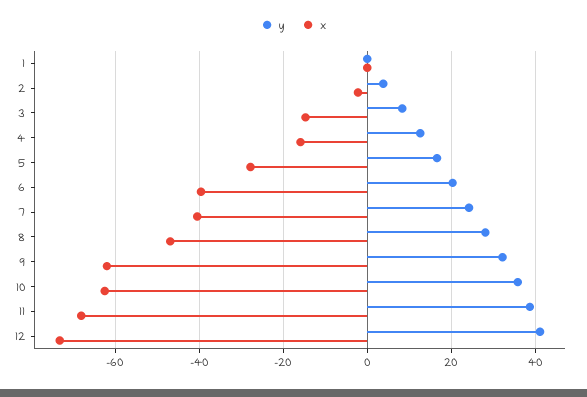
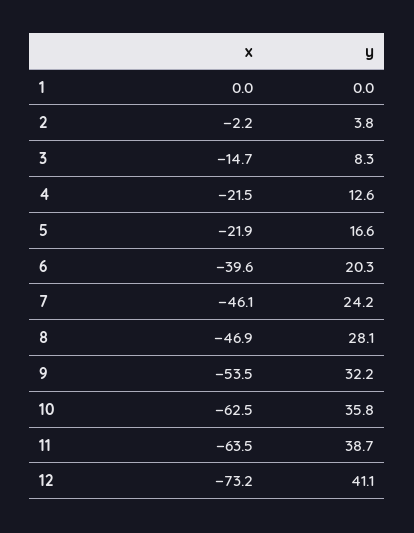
x, 4: -16 -> -21.5
x, 5: -28 -> -21.9
x, 7: -40 -> -46.1
x, 9: -62 -> -53.5
x, 11: -68 -> -63.5

